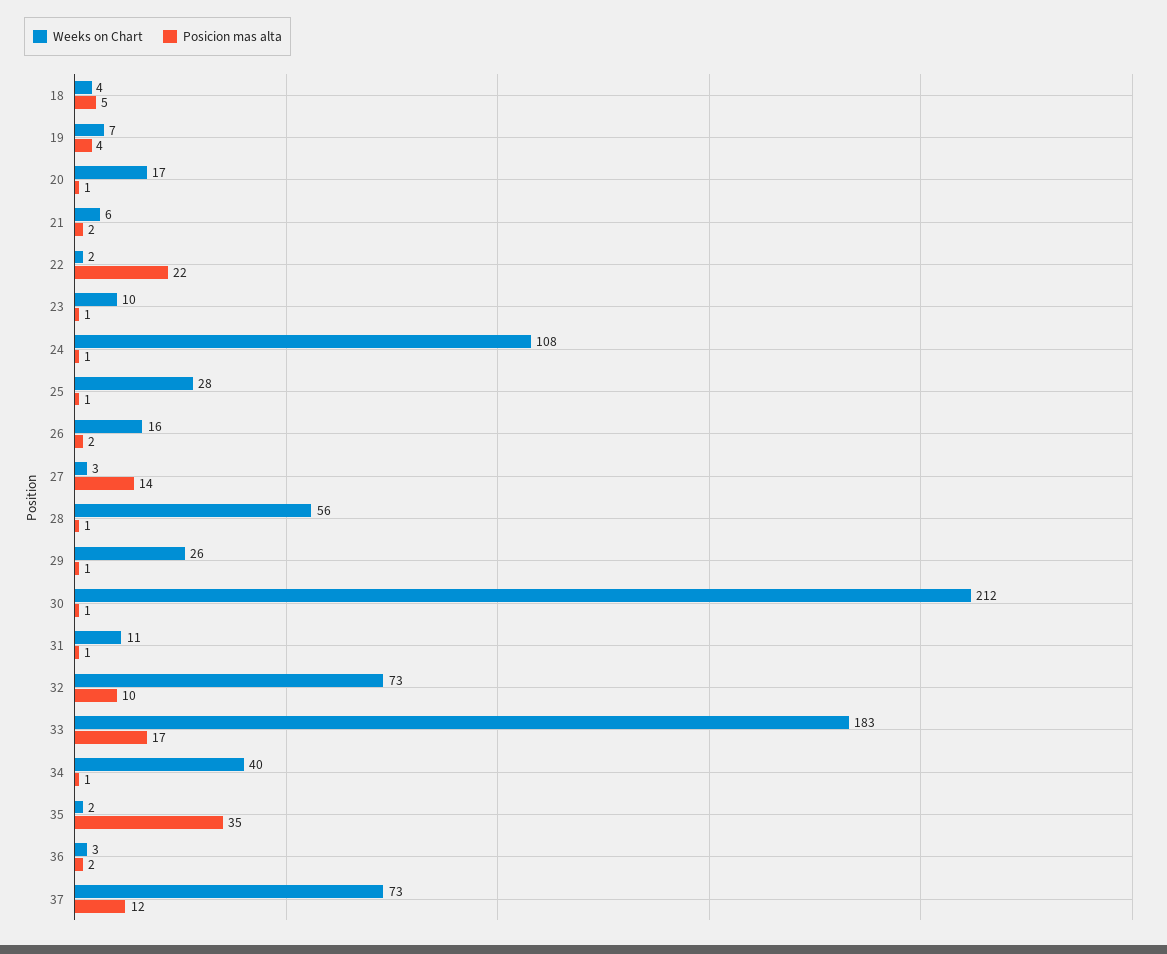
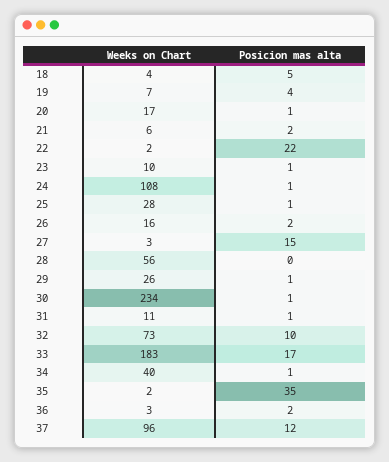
Posicion mas alta, 27: 14 -> 15
Posicion mas alta, 28: 1 -> 0
Weeks on Chart, 30: 212 -> 234
Weeks on Chart, 37: 73 -> 96

